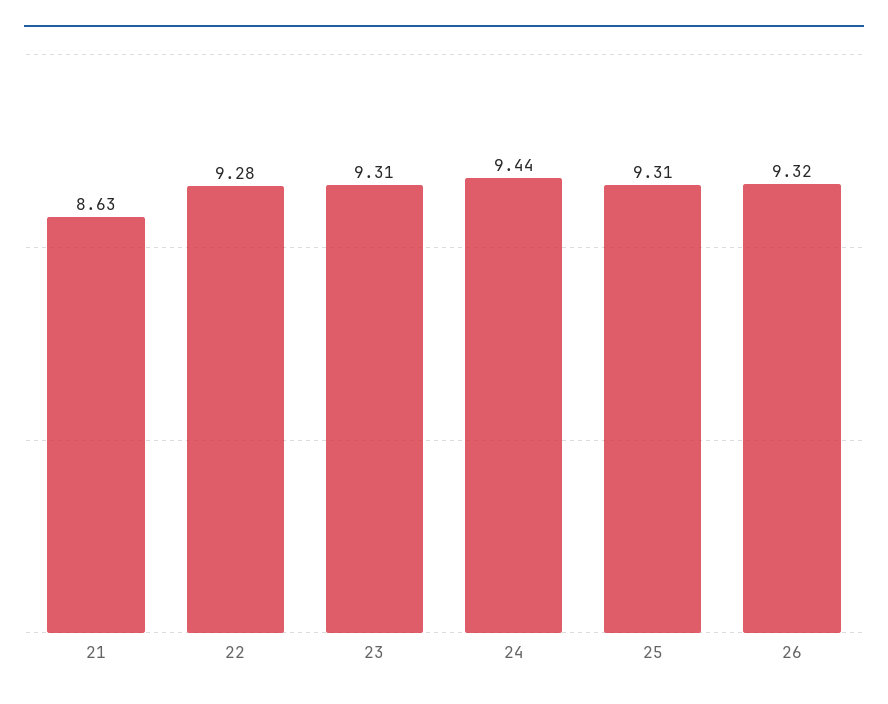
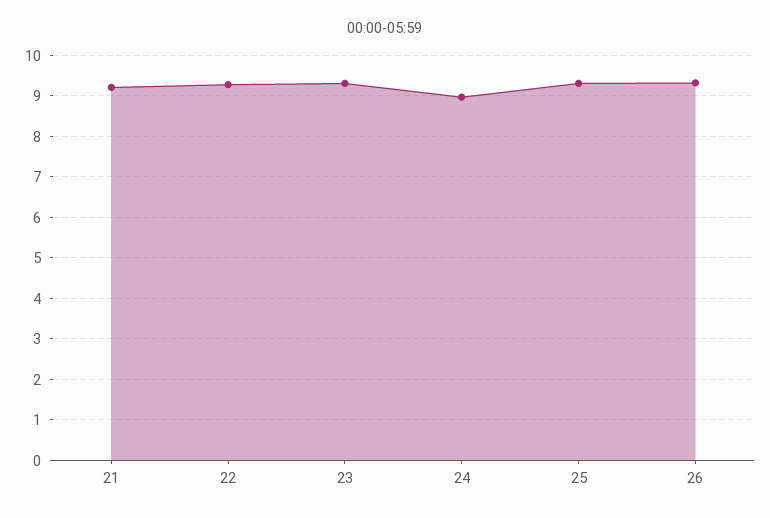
21: 8.63 -> 9.2
24: 9.44 -> 9

